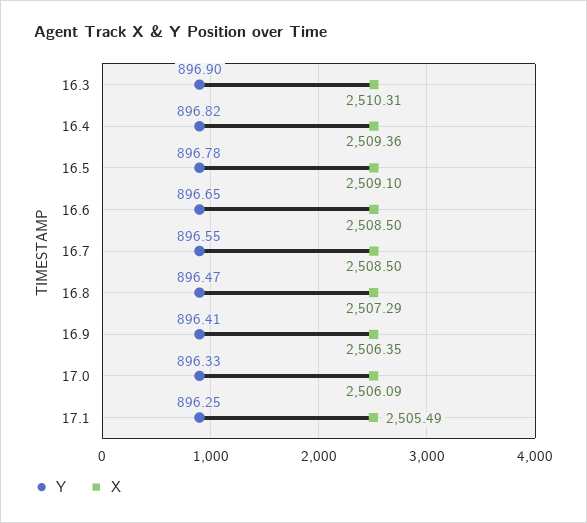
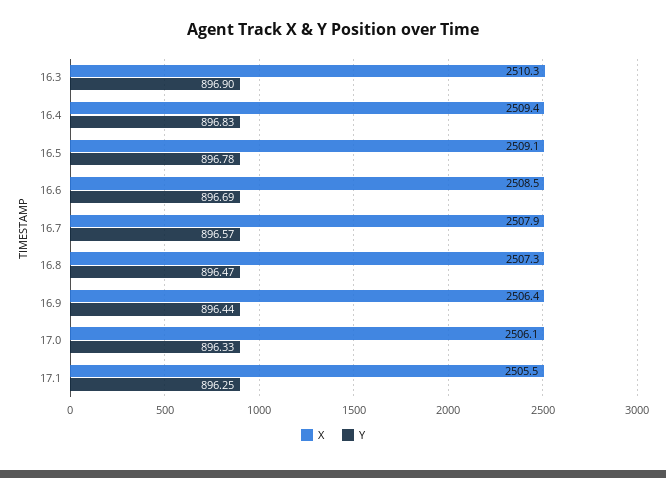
Y, 16.4: 896.82 -> 896.83
Y, 16.6: 896.65 -> 896.69
Y, 16.7: 896.55 -> 896.57
X, 16.7: 2508.5 -> 2507.9
Y, 16.9: 896.41 -> 896.44

